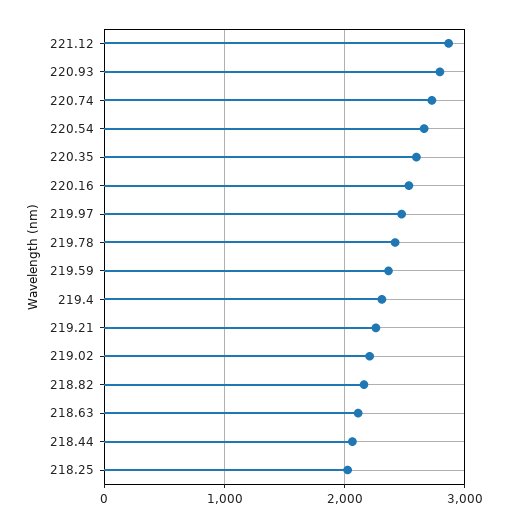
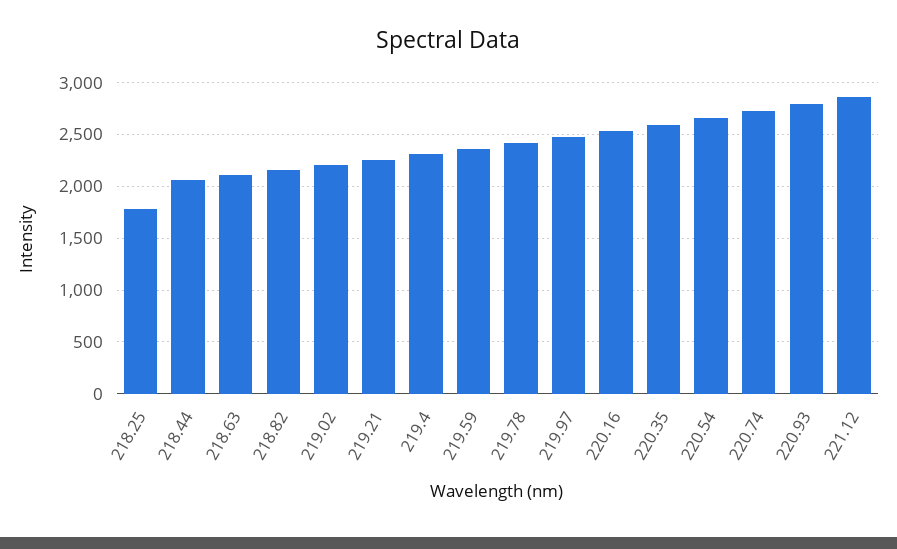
218.25: 2000 -> 1800

